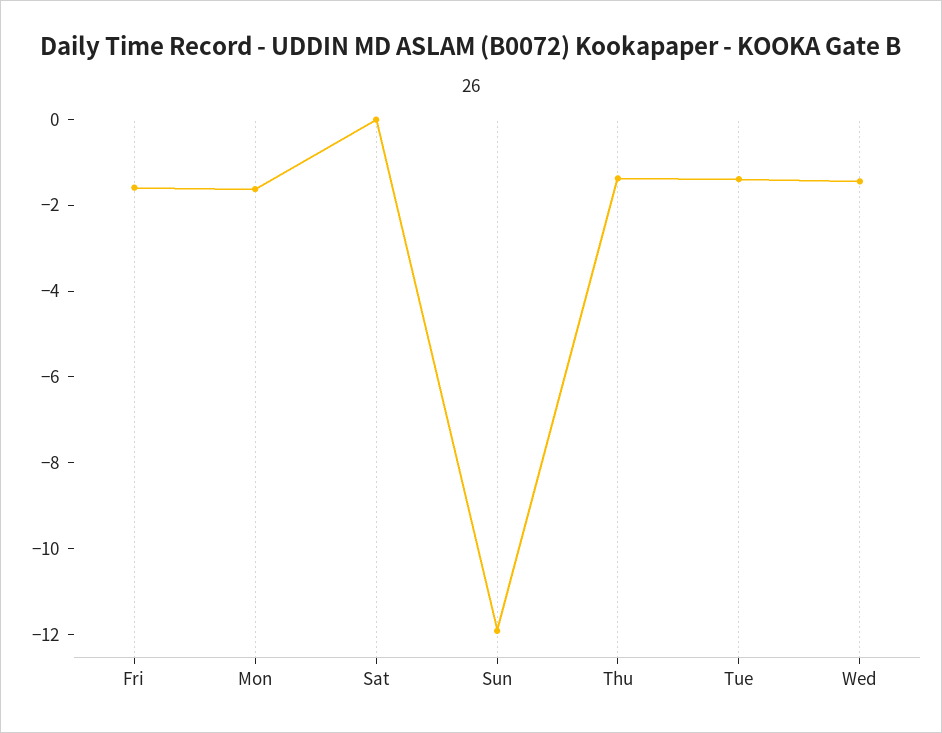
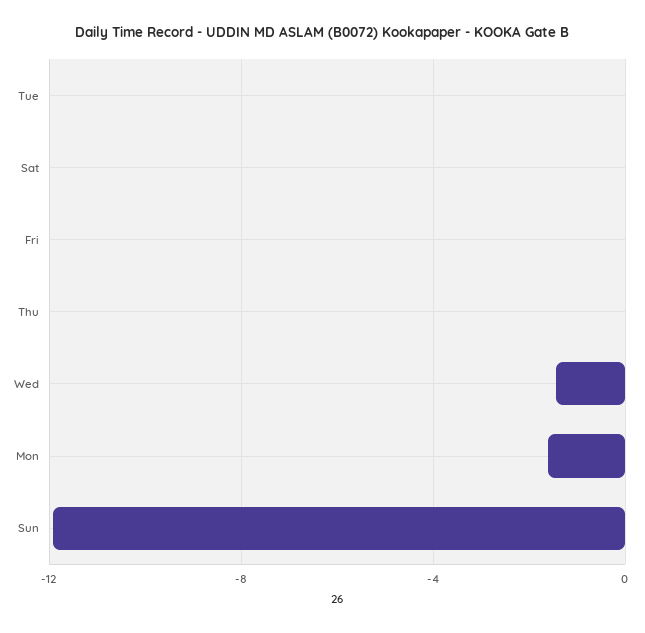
Fri: -1.5 -> 0
Thu: -1.5 -> 0
Tue: -1.5 -> 0

